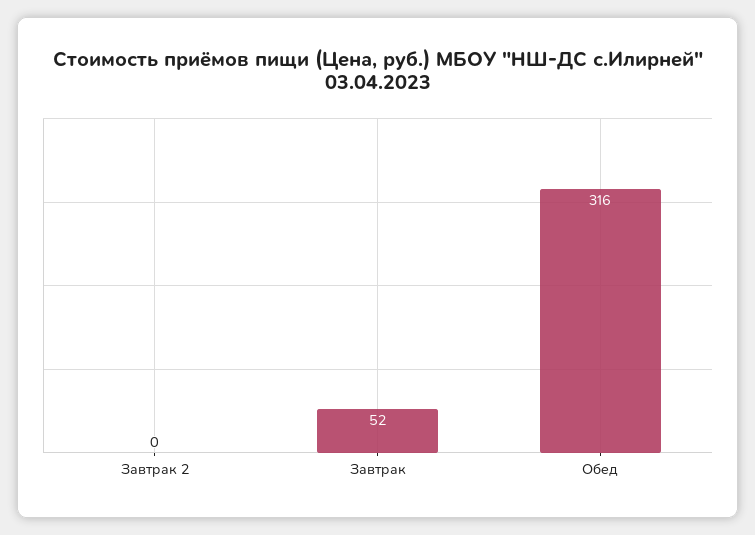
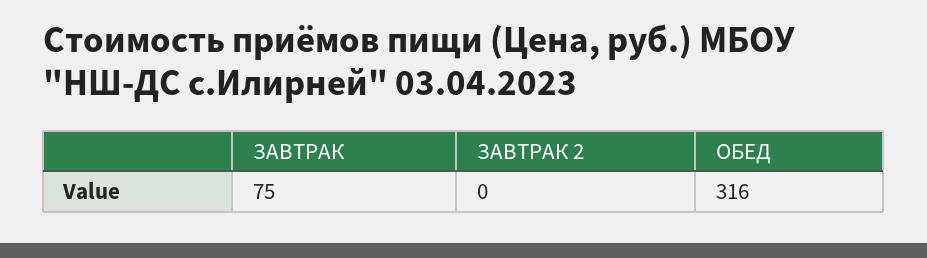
Завтрак: 52 -> 75

